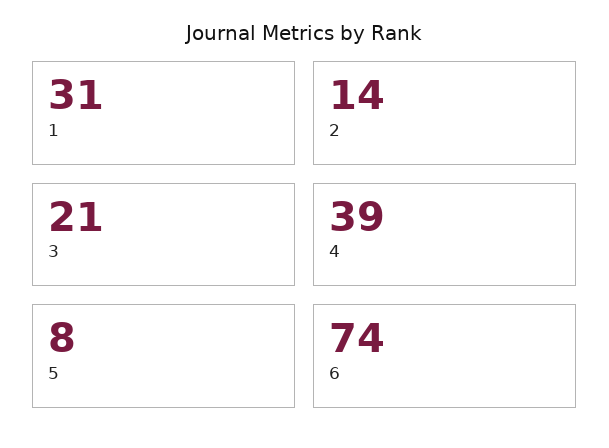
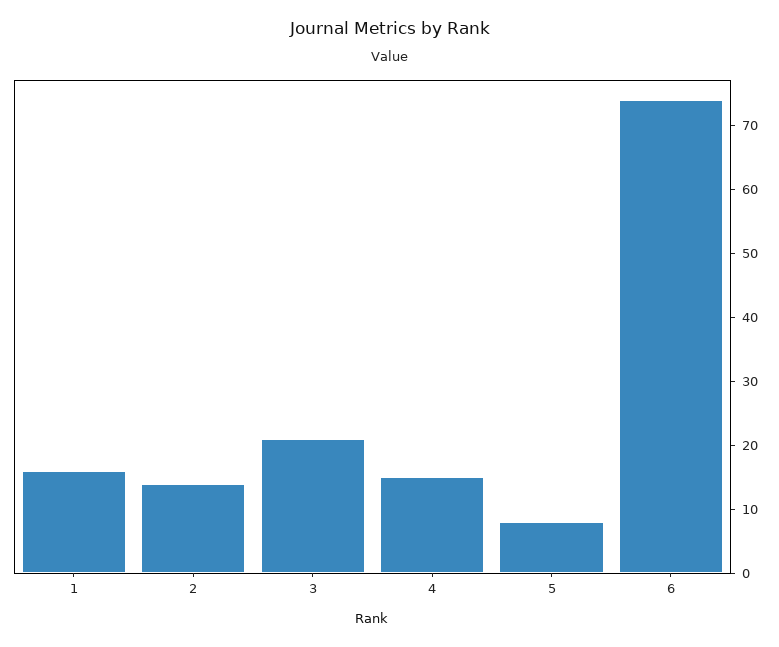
1: 31 -> 15
4: 39 -> 15

